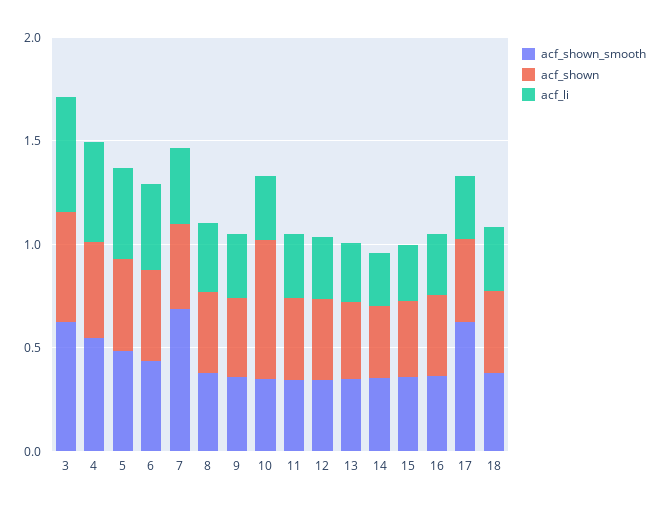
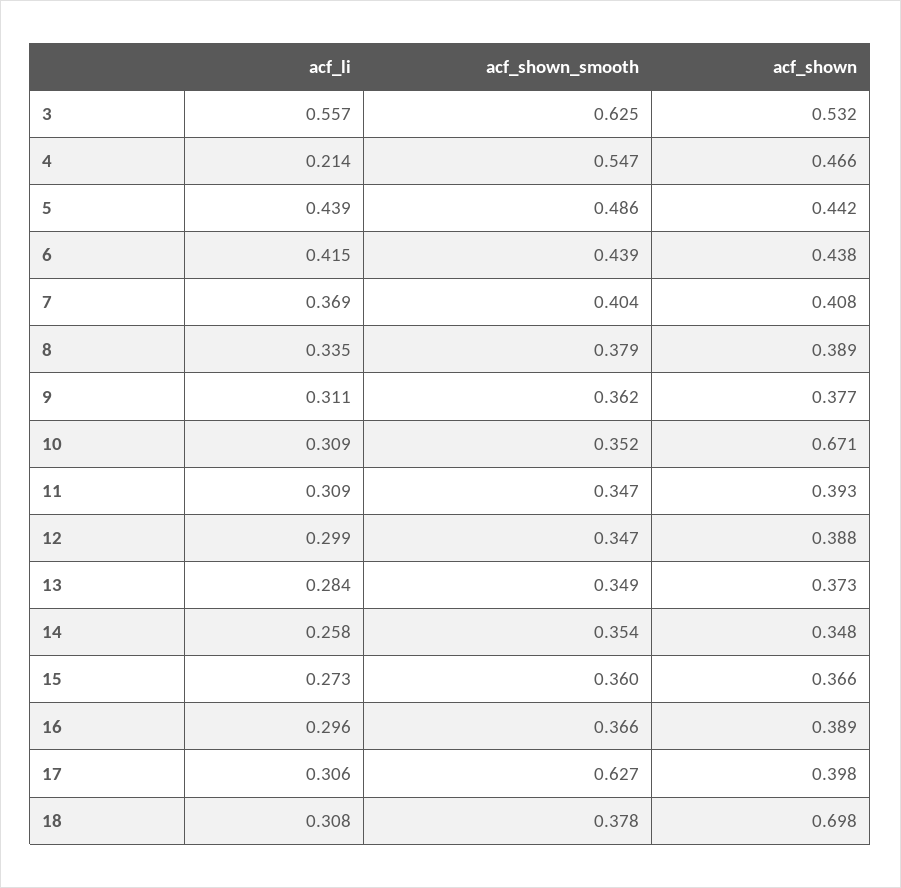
acf_li, 4: 0.5 -> 0.214
acf_shown_smooth, 7: 0.7 -> 0.404
acf_shown, 18: 0.4 -> 0.698

